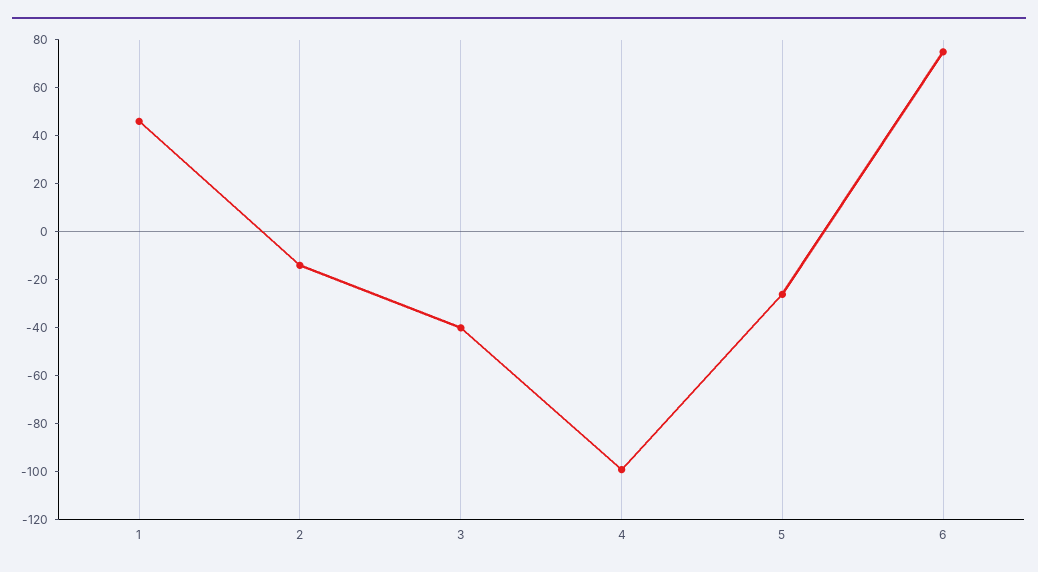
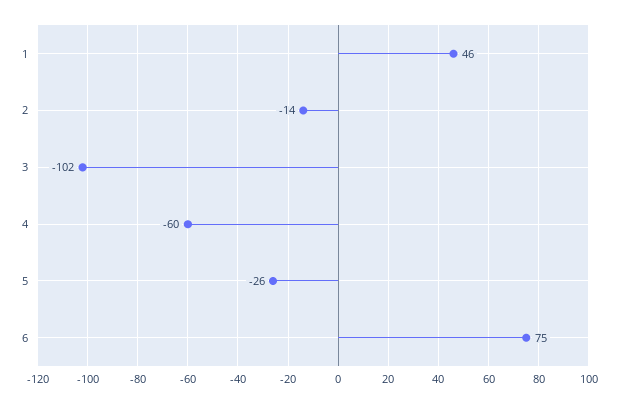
3: -40 -> -102
4: -100 -> -60

